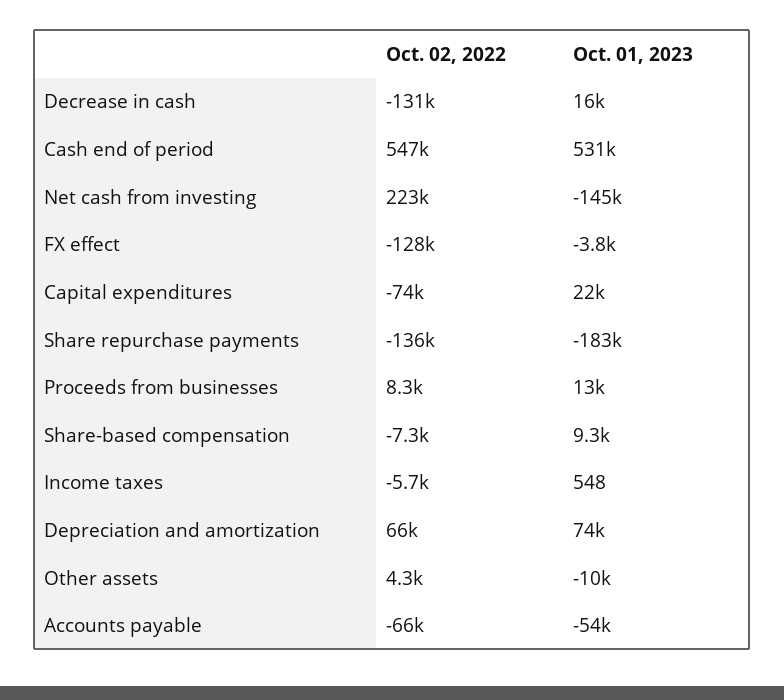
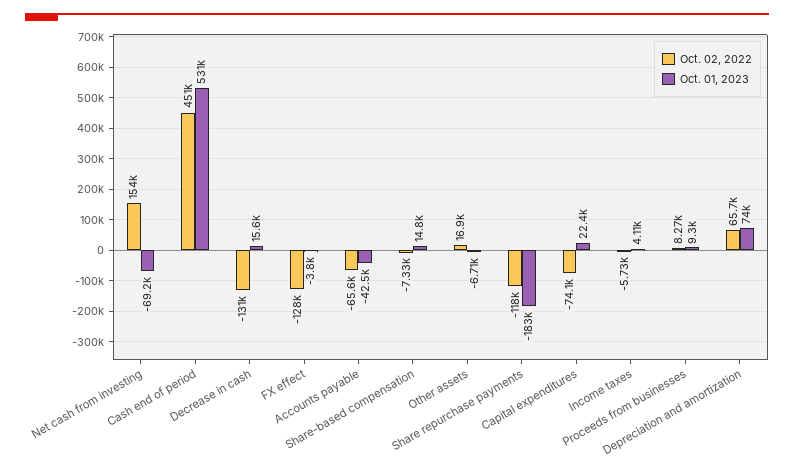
Oct. 02, 2022, Cash end of period: 547000 -> 451000
Oct. 02, 2022, Net cash from investing: 223000 -> 154000
Oct. 01, 2023, Net cash from investing: -145000 -> -69200
Oct. 02, 2022, Share repurchase payments: -136000 -> -118000
Oct. 01, 2023, Proceeds from businesses: 13000 -> 9300
Oct. 01, 2023, Share-based compensation: 9300 -> 14800
Oct. 01, 2023, Income taxes: 548 -> 4110
Oct. 02, 2022, Other assets: 4300 -> 16900
Oct. 01, 2023, Other assets: -10000 -> -6710
Oct. 01, 2023, Accounts payable: -54000 -> -42500

